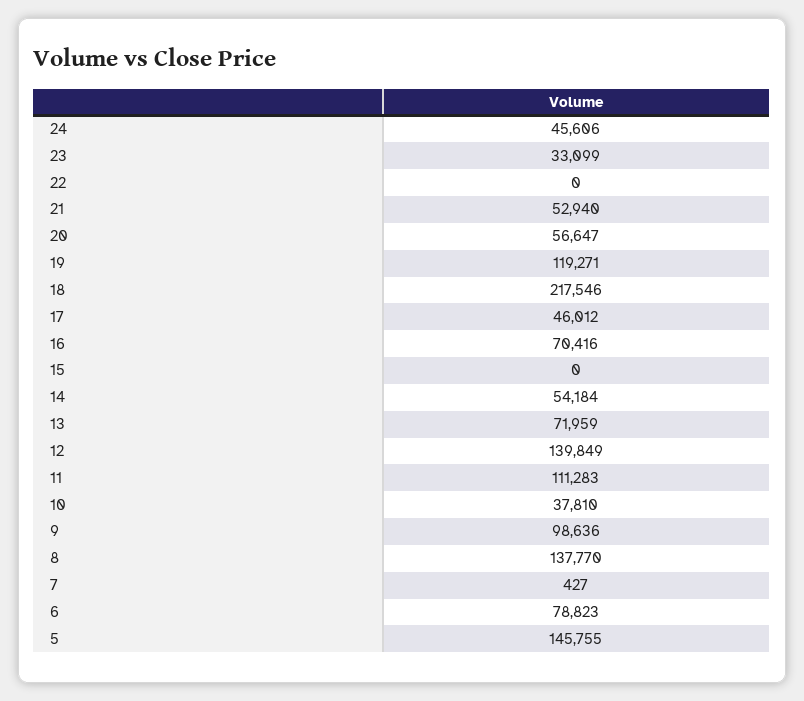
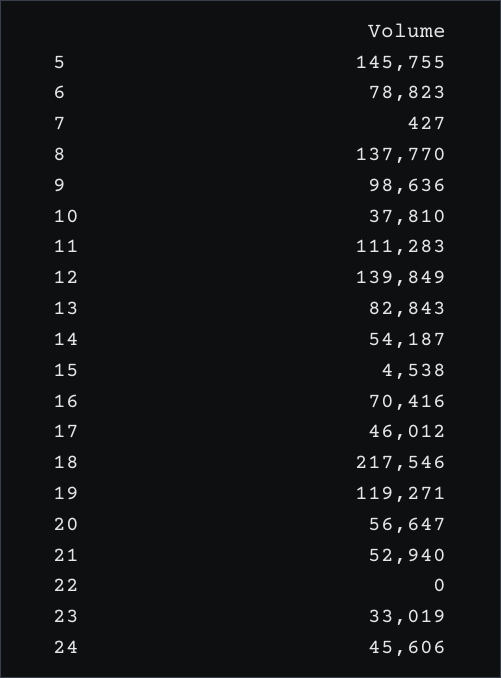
23: 33099 -> 33019
15: 0 -> 4538
14: 54184 -> 54187
13: 71959 -> 82843

